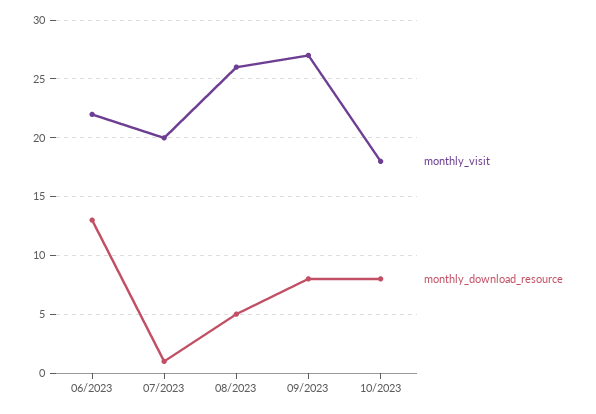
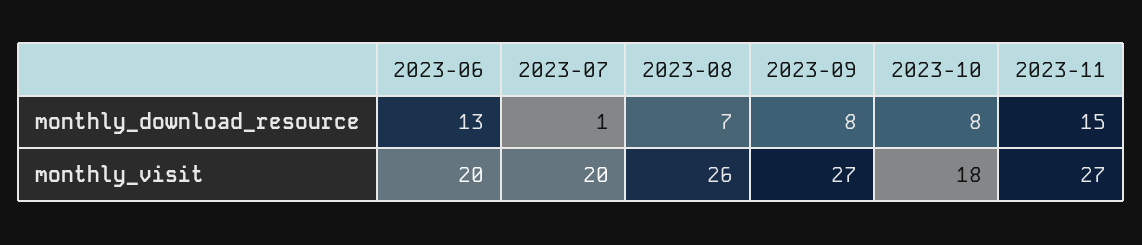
monthly_visit, 06/2023: 22 -> 20
monthly_download_resource, 08/2023: 5 -> 7
monthly_download_resource, 2023-11: none -> 15
monthly_visit, 2023-11: none -> 27

